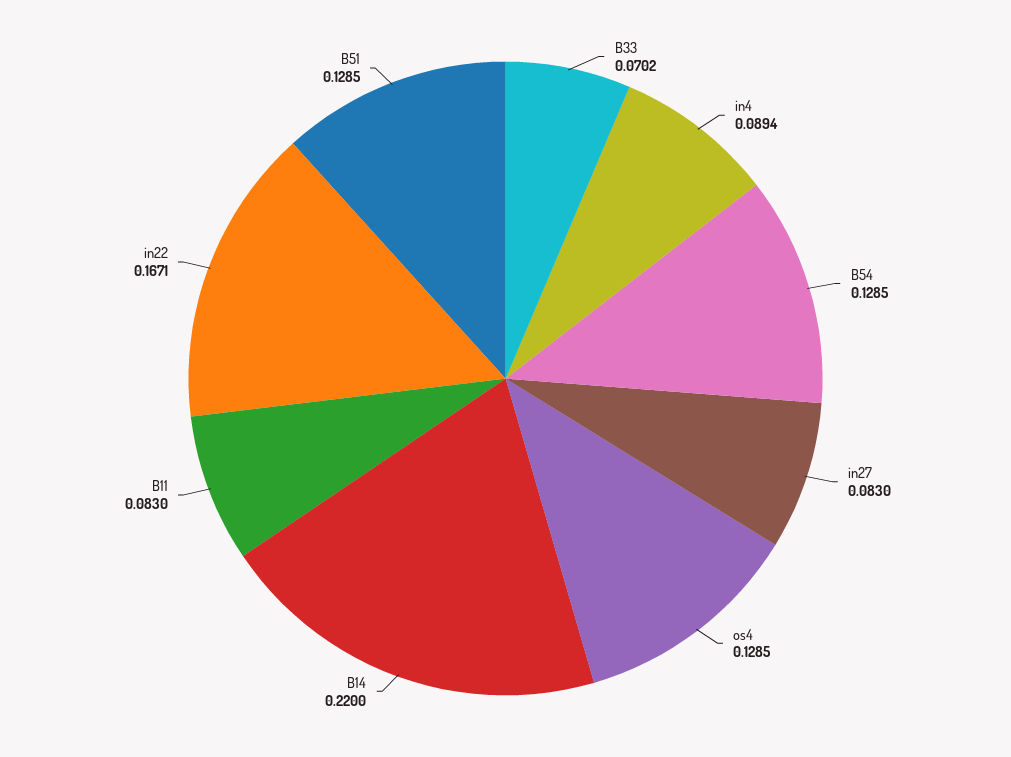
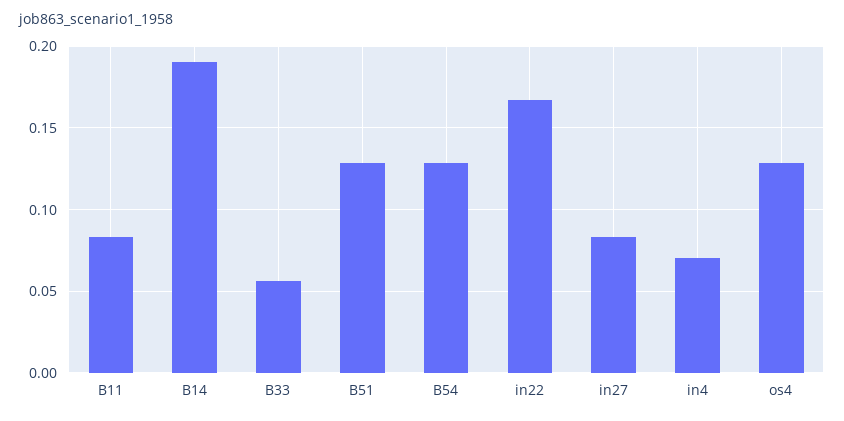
B33: 0.0702 -> 0.055
in4: 0.0894 -> 0.07
B14: 0.22 -> 0.19

